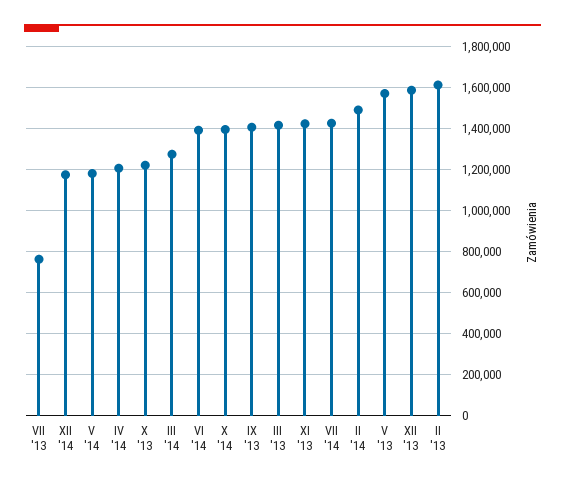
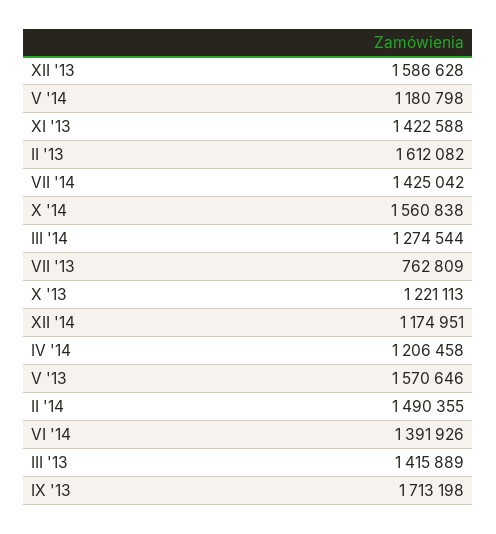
X '14: 1400000 -> 1560838
IX '13: 1400000 -> 1713198

